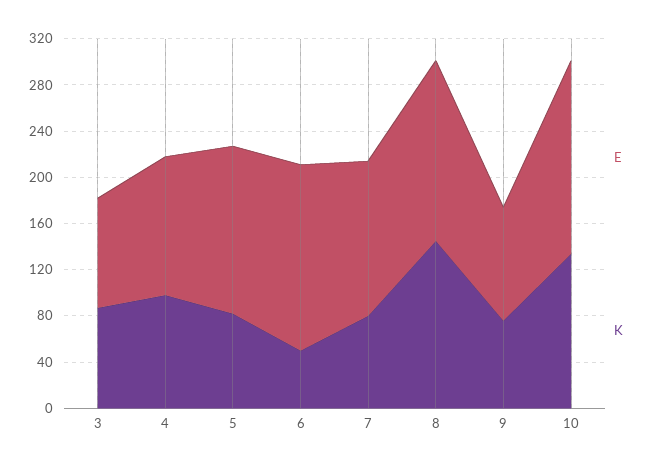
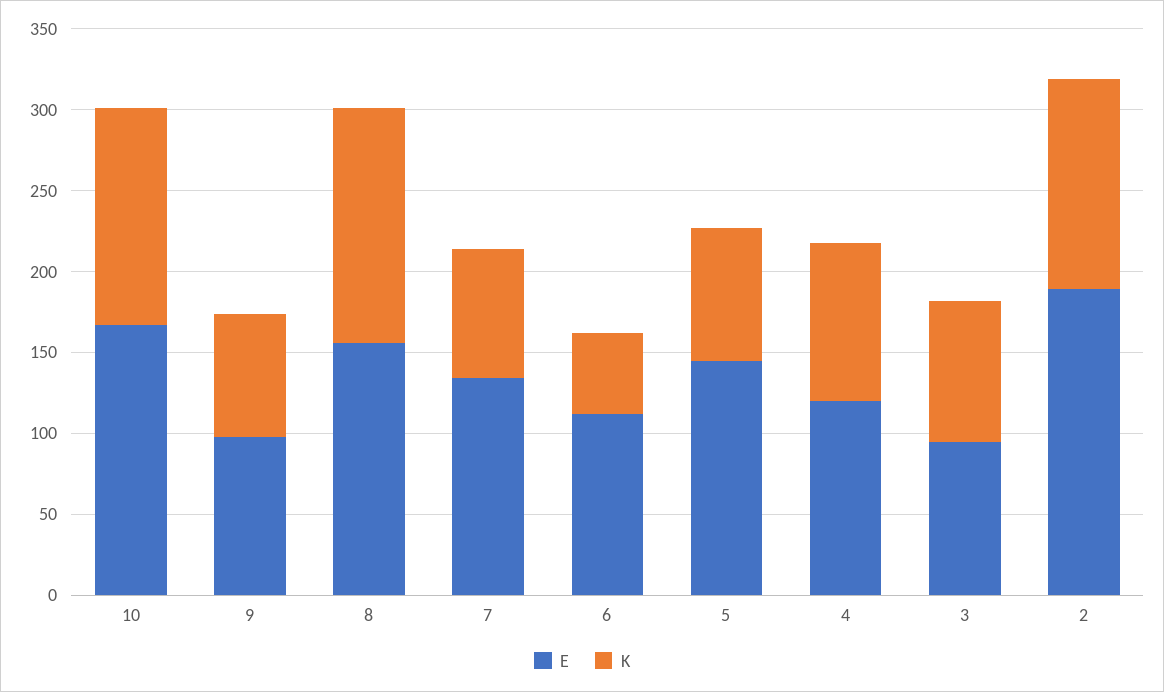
E, 6: 160 -> 110
E, 2: none -> 190
K, 2: none -> 130

